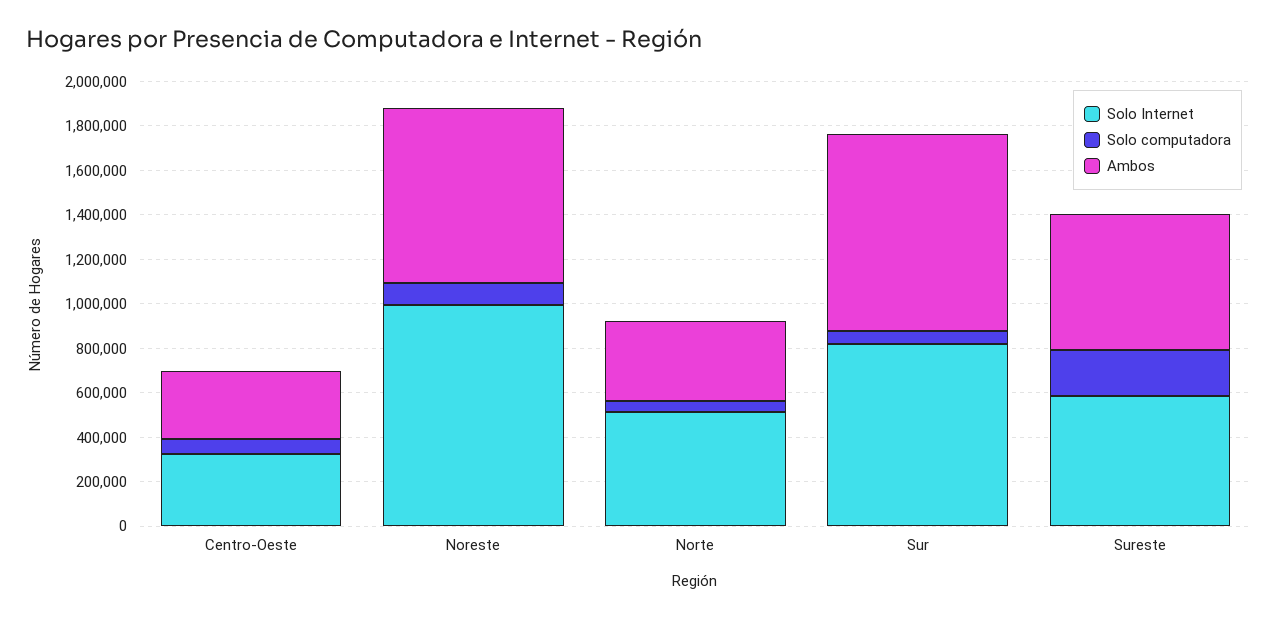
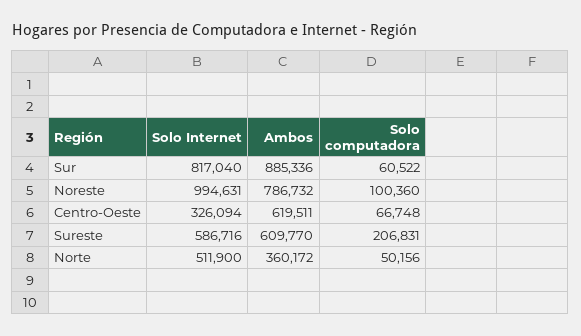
Ambos, Centro-Oeste: 300000 -> 619511

